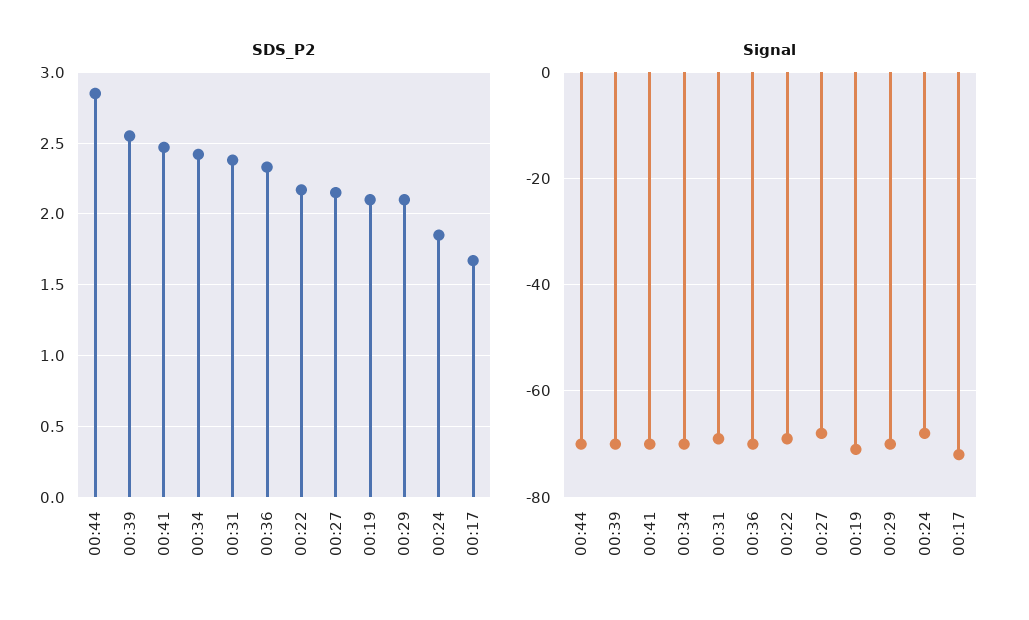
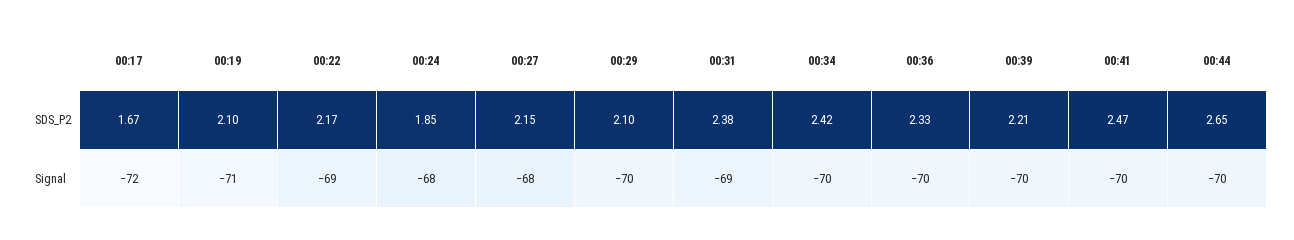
SDS_P2, 00:44: 2.85 -> 2.65
SDS_P2, 00:39: 2.55 -> 2.21

